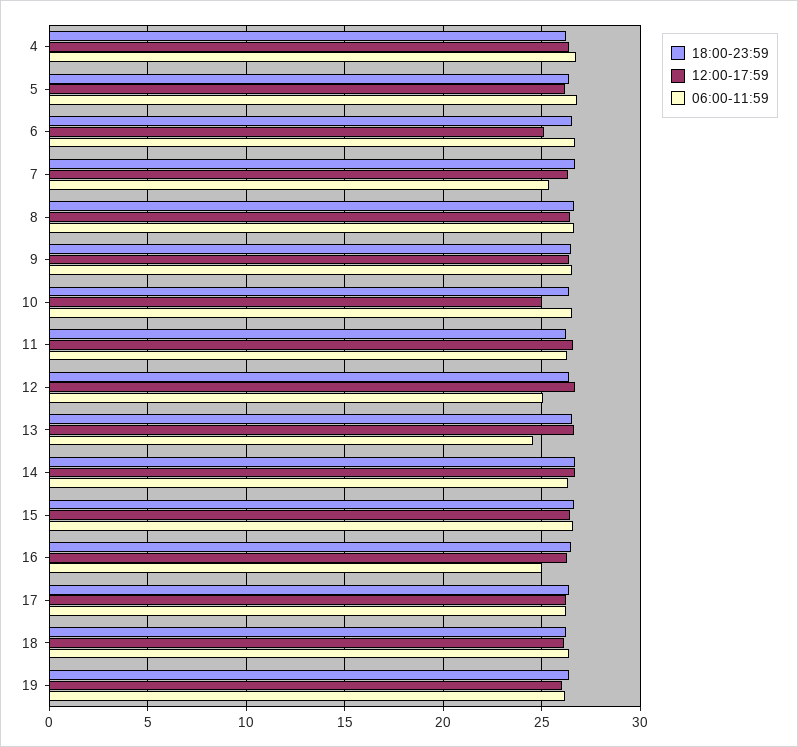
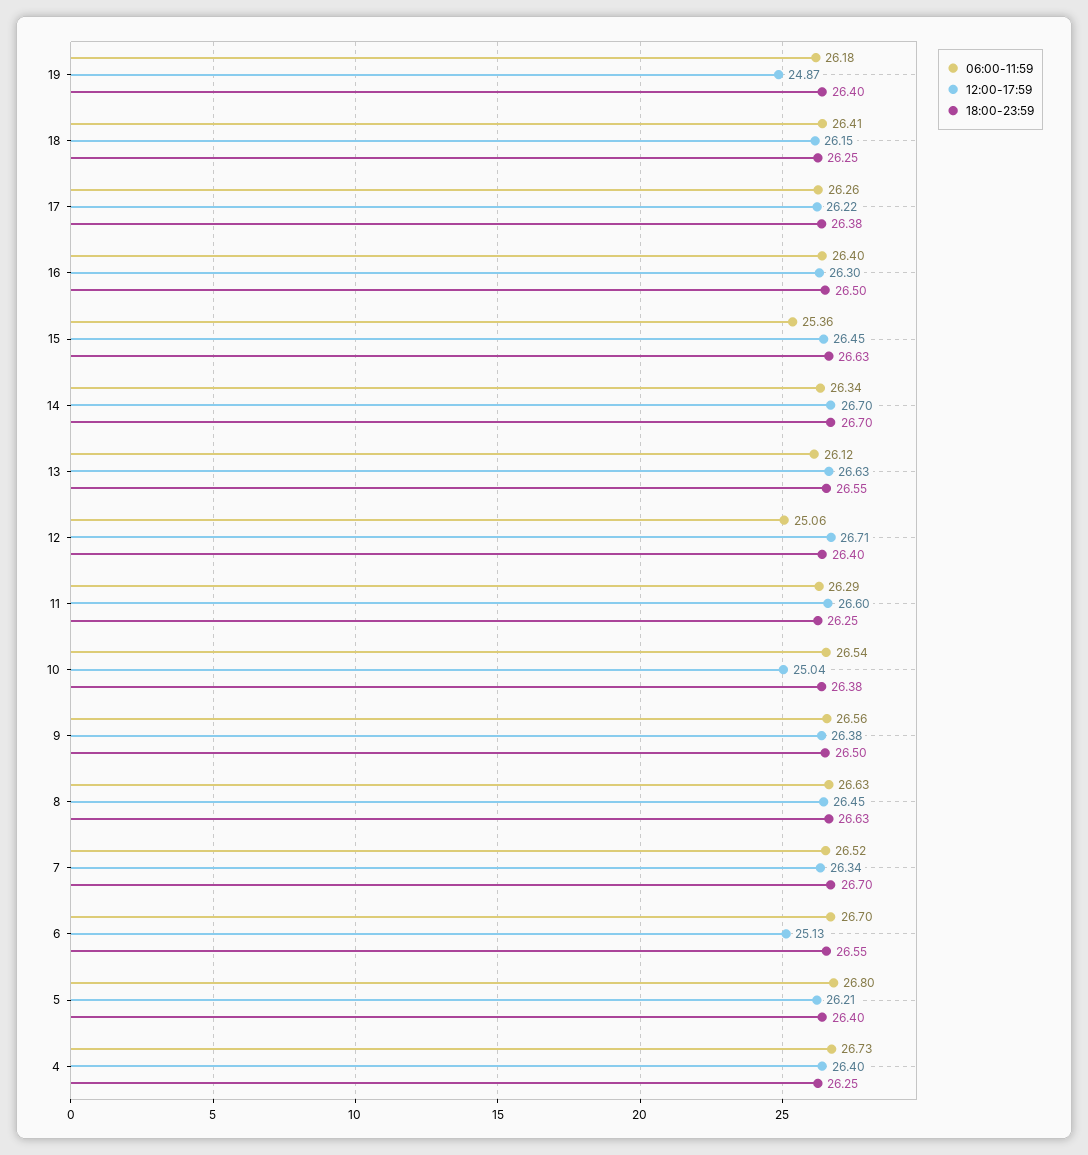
06:00-11:59, 7: 25.5 -> 26.52
06:00-11:59, 13: 24.5 -> 26.12
06:00-11:59, 15: 26.5 -> 25.36
06:00-11:59, 16: 25 -> 26.4
12:00-17:59, 19: 26 -> 24.87

